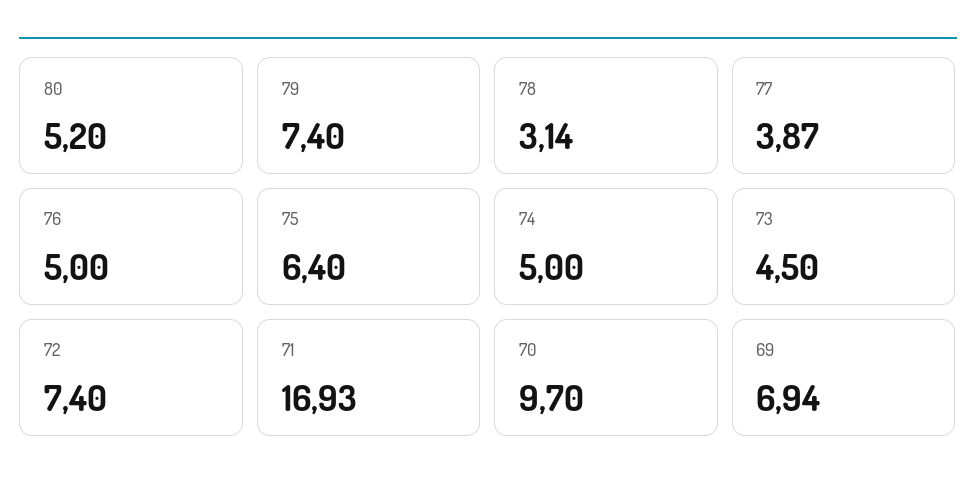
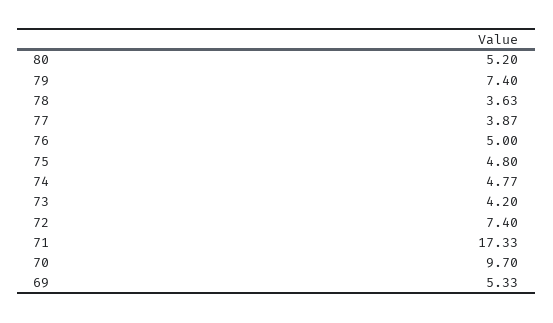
78: 3.14 -> 3.63
75: 6.4 -> 4.8
74: 5 -> 4.77
73: 4.5 -> 4.2
71: 16.93 -> 17.33
69: 6.94 -> 5.33

